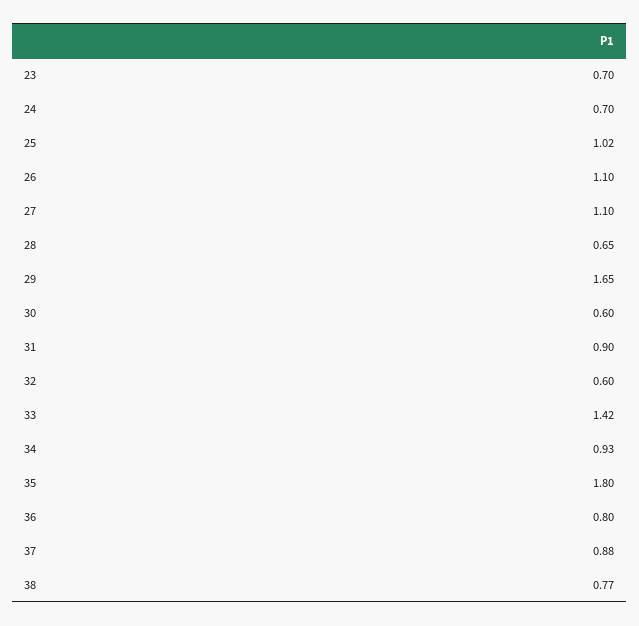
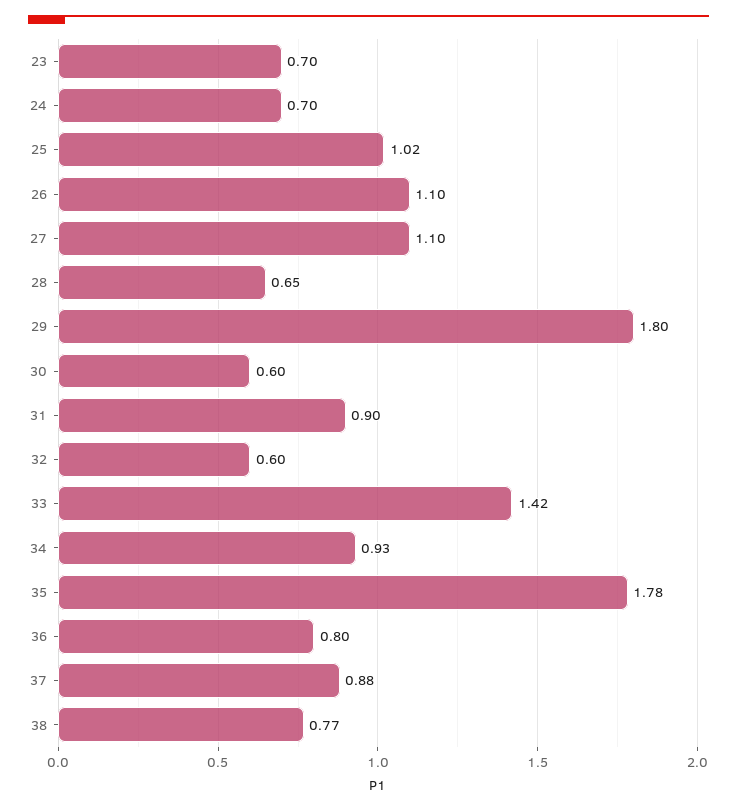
29: 1.65 -> 1.8
35: 1.8 -> 1.78

